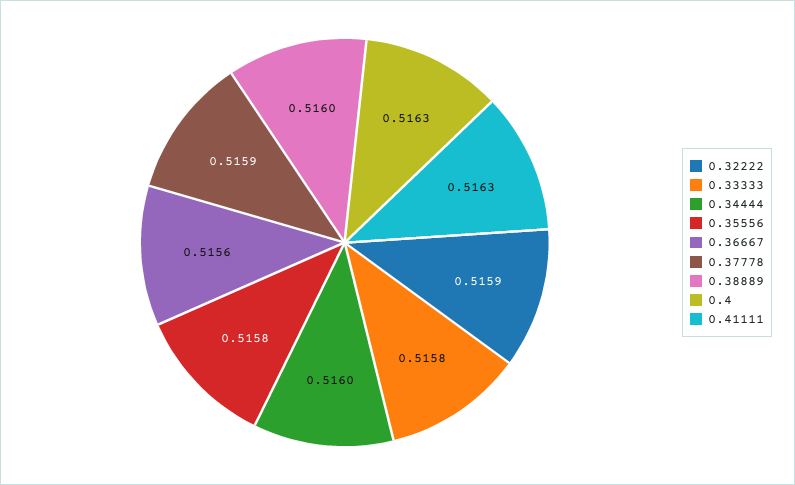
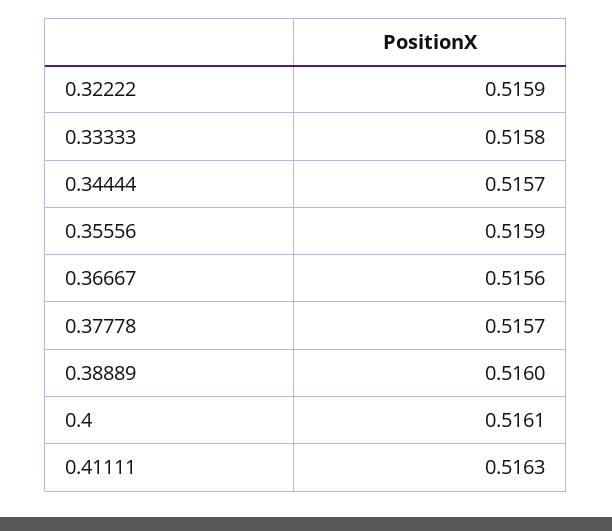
0.34444: 0.516 -> 0.5157
0.35556: 0.5158 -> 0.5159
0.37778: 0.5159 -> 0.5157
0.4: 0.5163 -> 0.5161

